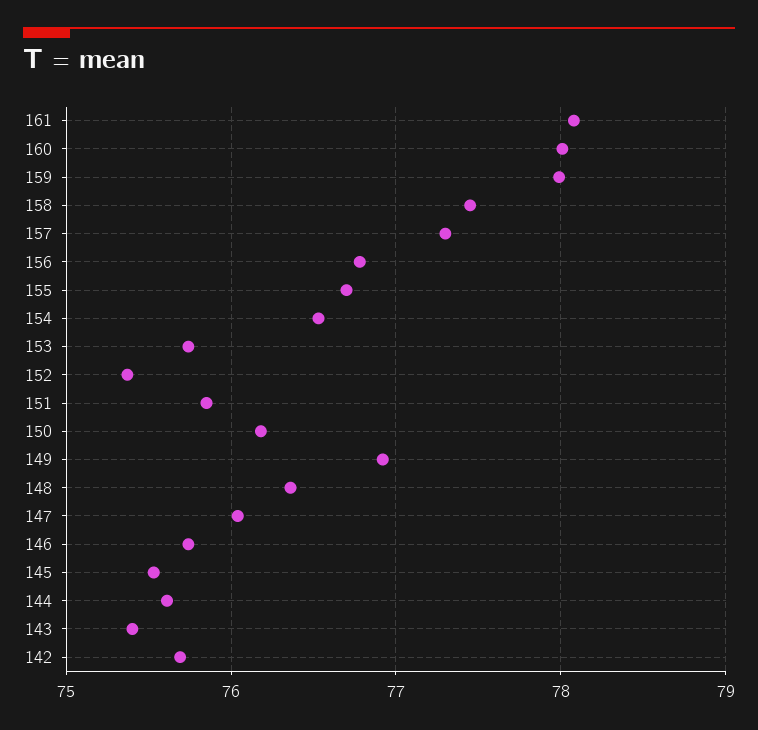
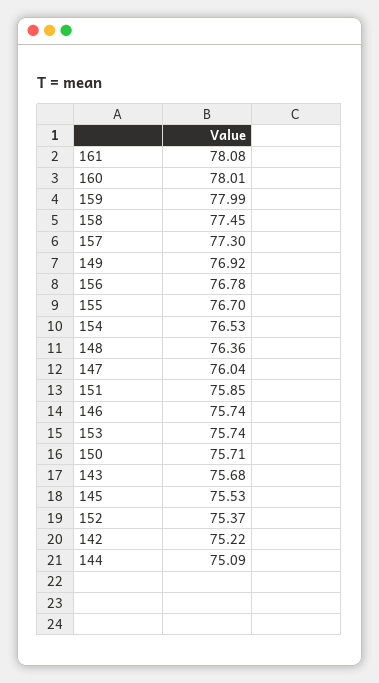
150: 76.2 -> 75.71
144: 75.6 -> 75.09
143: 75.4 -> 75.68
142: 75.7 -> 75.22

